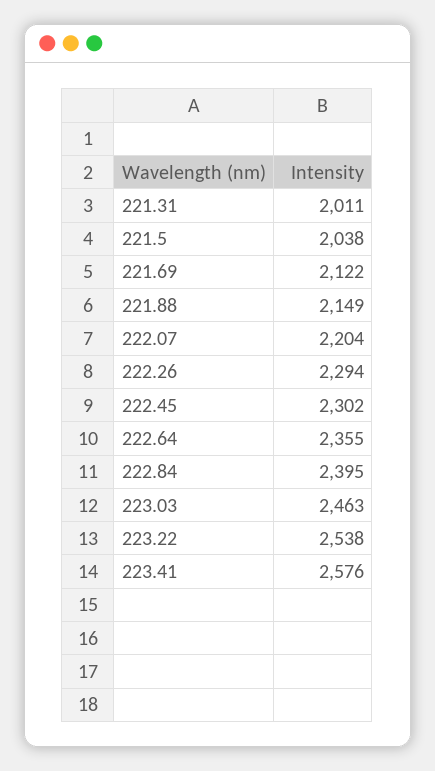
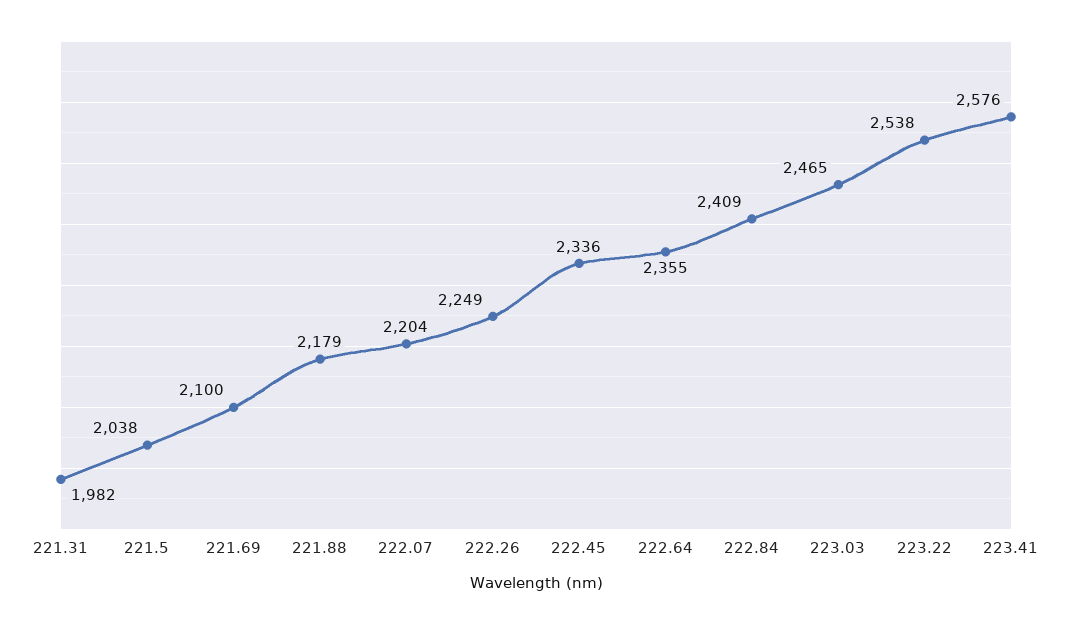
221.31: 2011 -> 1982
221.69: 2122 -> 2100
221.88: 2149 -> 2179
222.26: 2294 -> 2249
222.45: 2302 -> 2336
222.84: 2395 -> 2409
223.03: 2463 -> 2465

